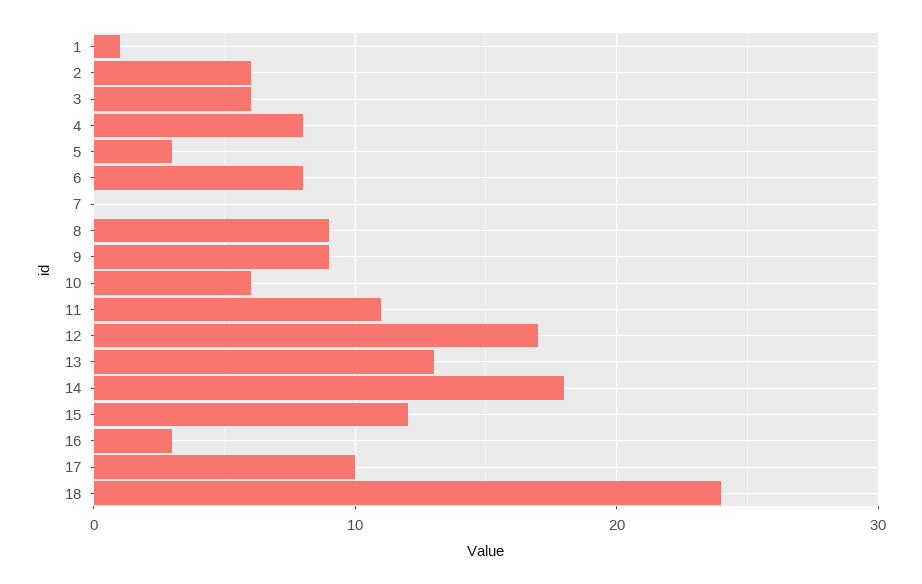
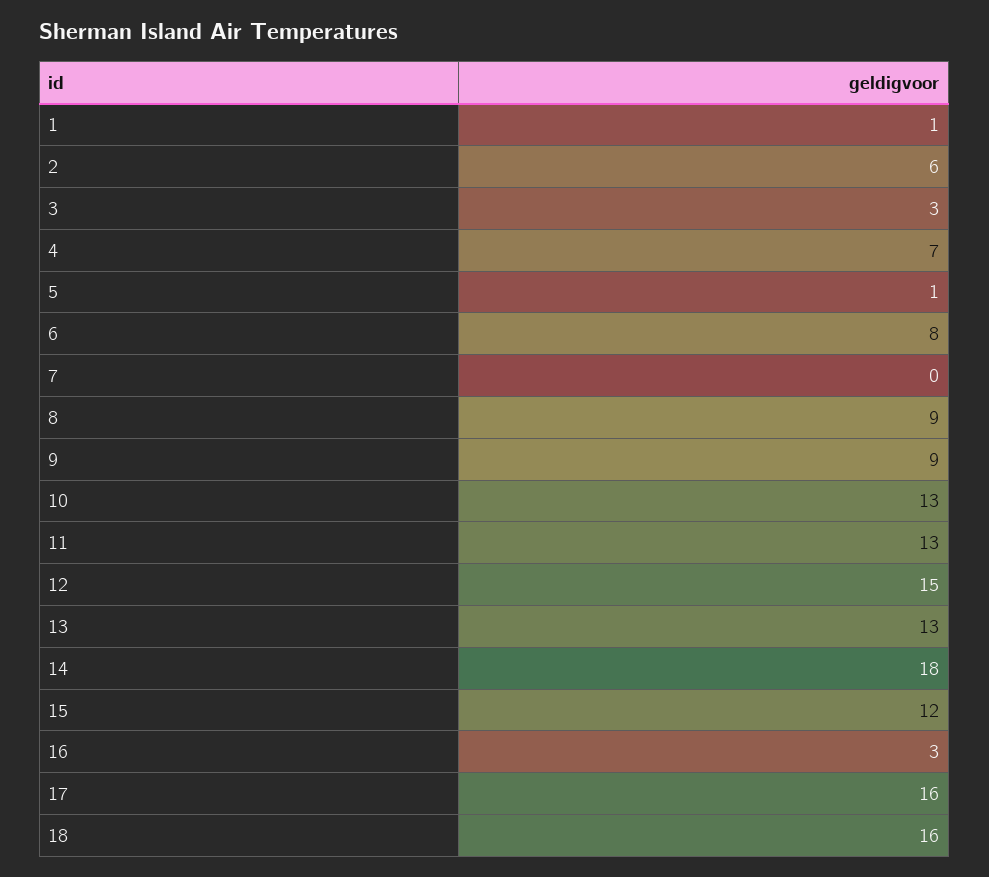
3: 6 -> 3
4: 8 -> 7
5: 3 -> 1
10: 6 -> 13
11: 11 -> 13
12: 17 -> 15
17: 10 -> 16
18: 24 -> 16

